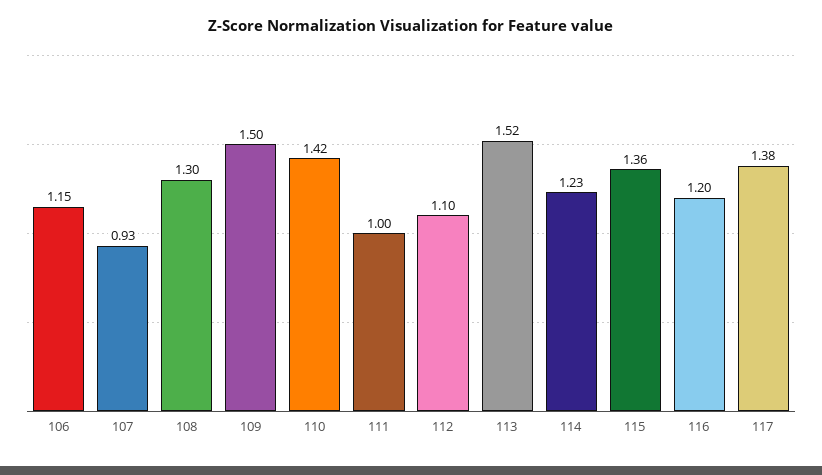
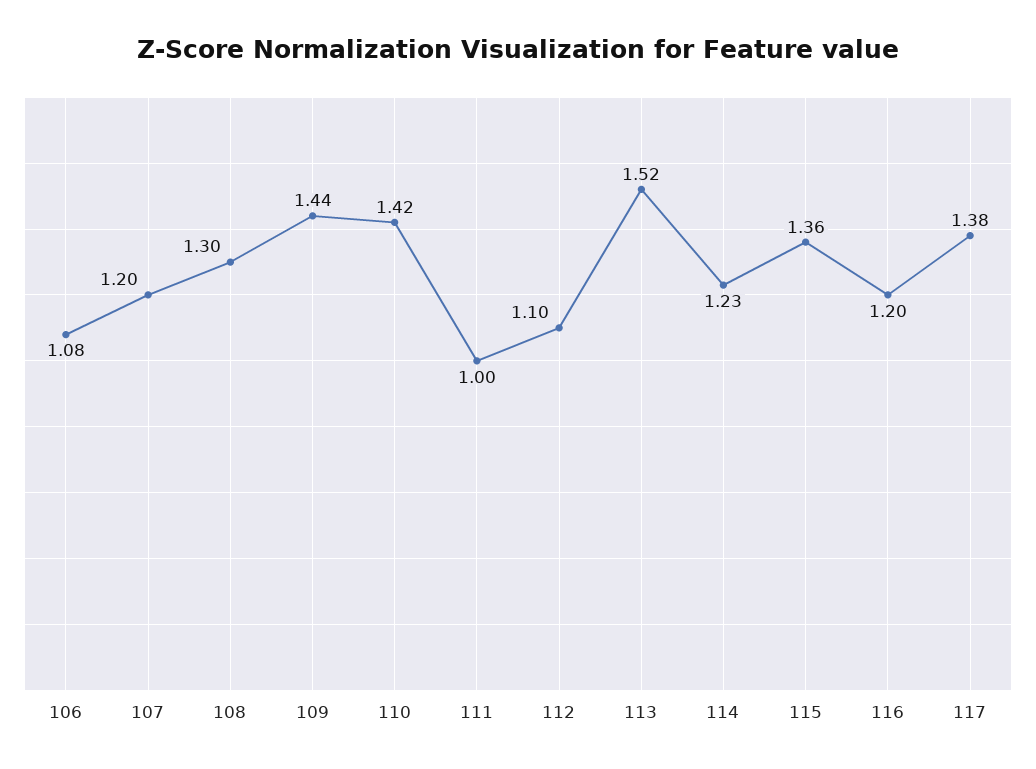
106: 1.15 -> 1.08
107: 0.93 -> 1.2
109: 1.5 -> 1.44

